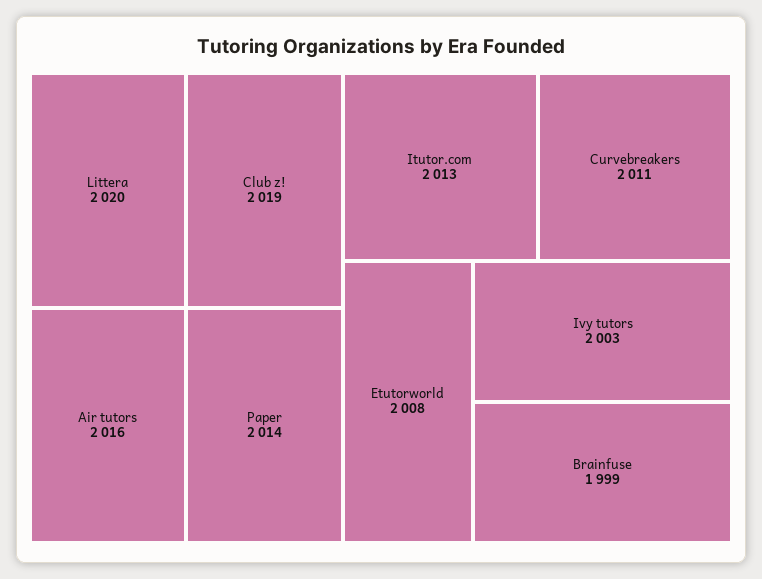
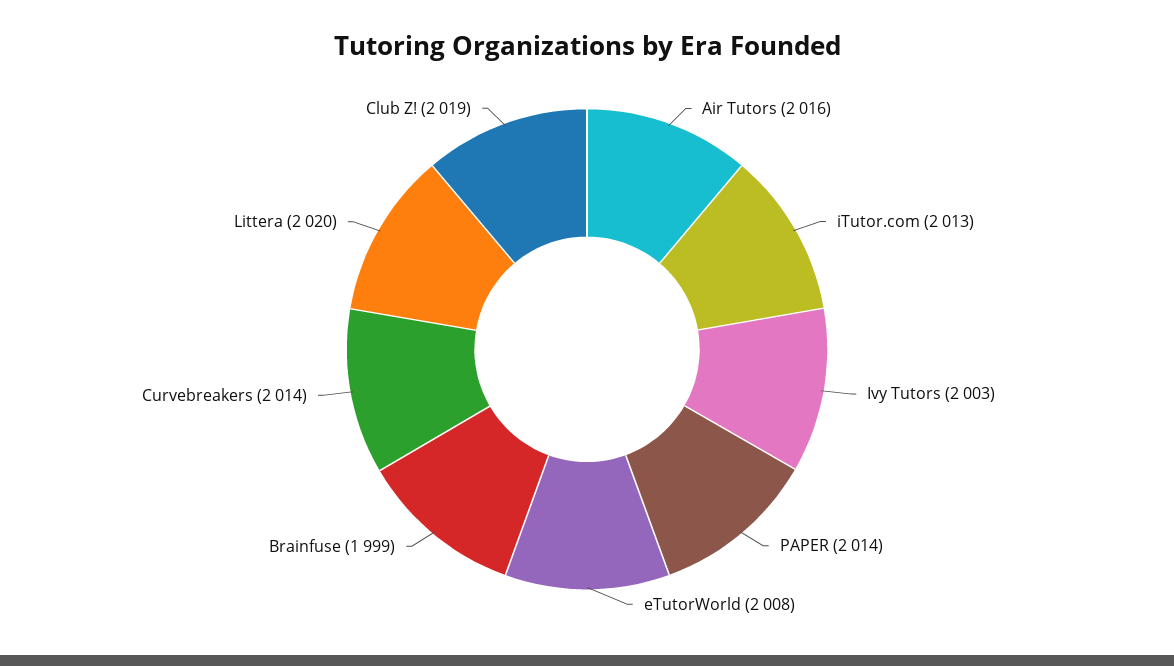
Curvebreakers: 2011 -> 2014

